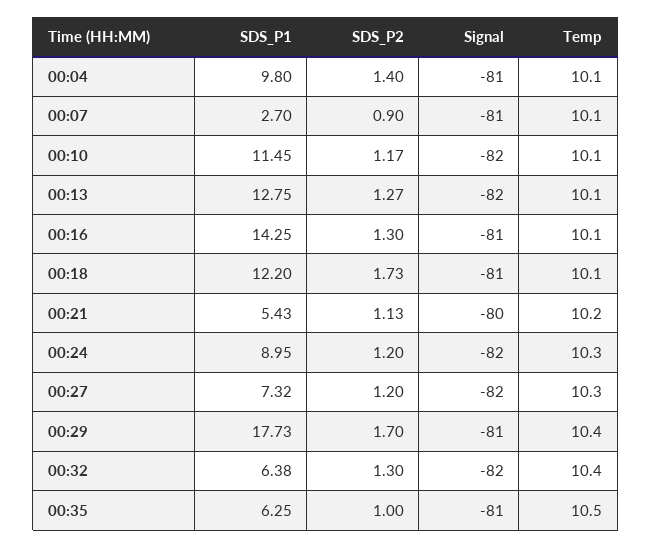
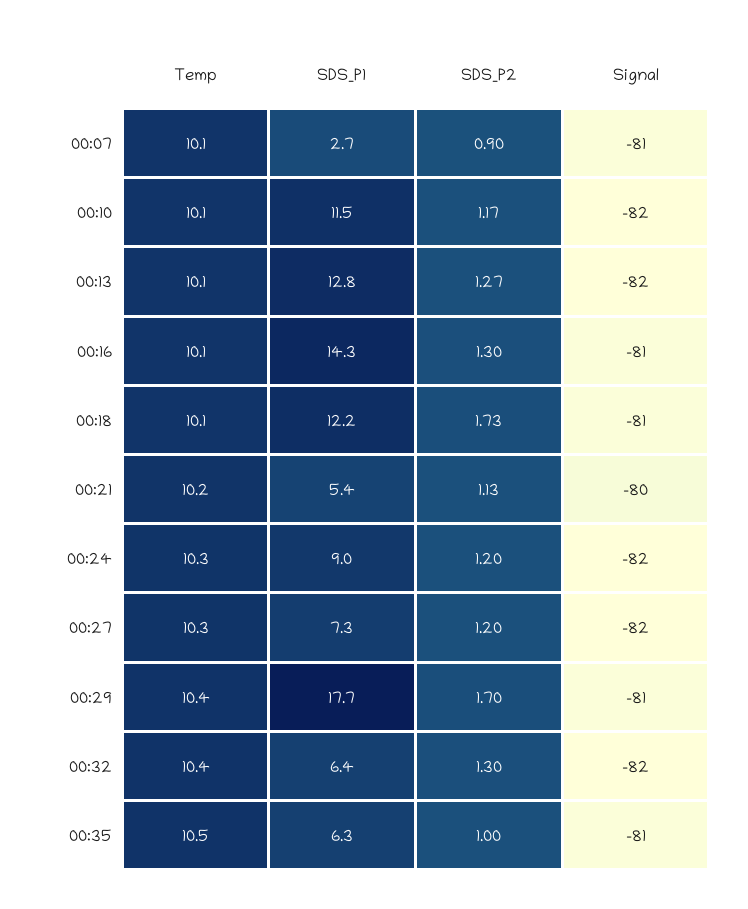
SDS_P1, 00:04: 9.8 -> none
SDS_P2, 00:04: 1.4 -> none
Signal, 00:04: -81 -> none
Temp, 00:04: 10.1 -> none

